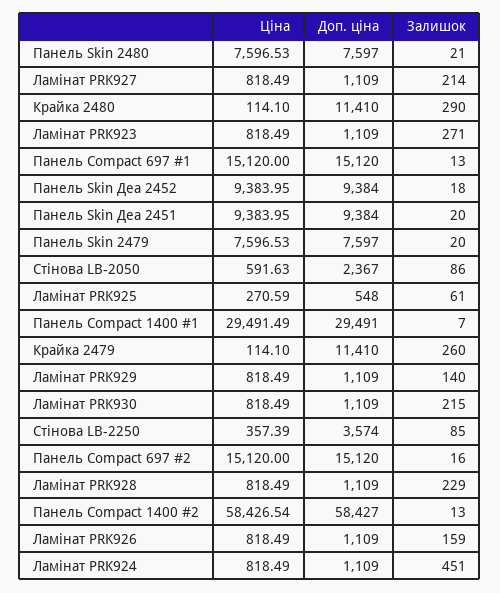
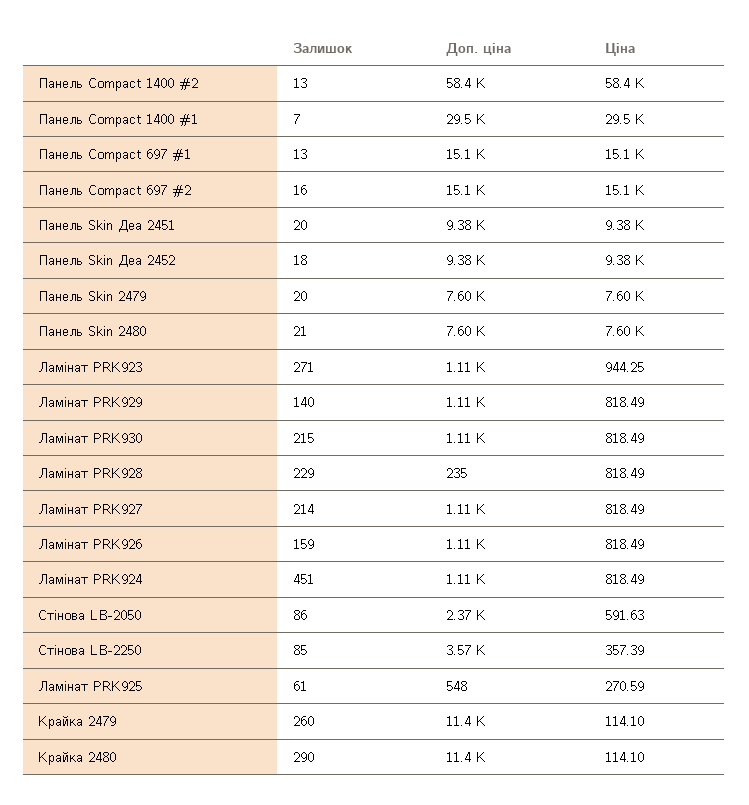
Ціна, Ламінат PRK923: 818.49 -> 944.25
Доп. ціна, Ламінат PRK928: 1109 -> 235

